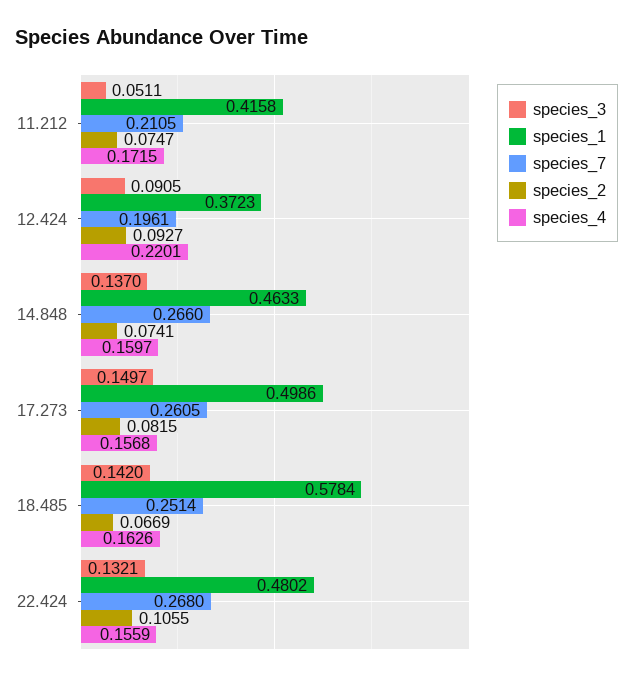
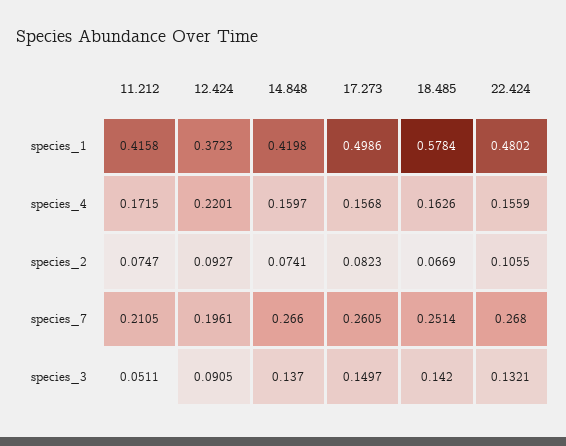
species_1, 14.848: 0.4633 -> 0.4198
species_2, 17.273: 0.0815 -> 0.0823

